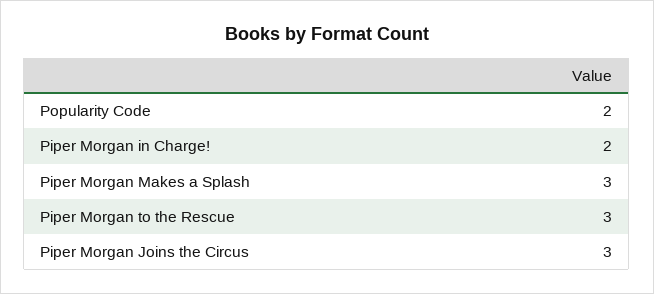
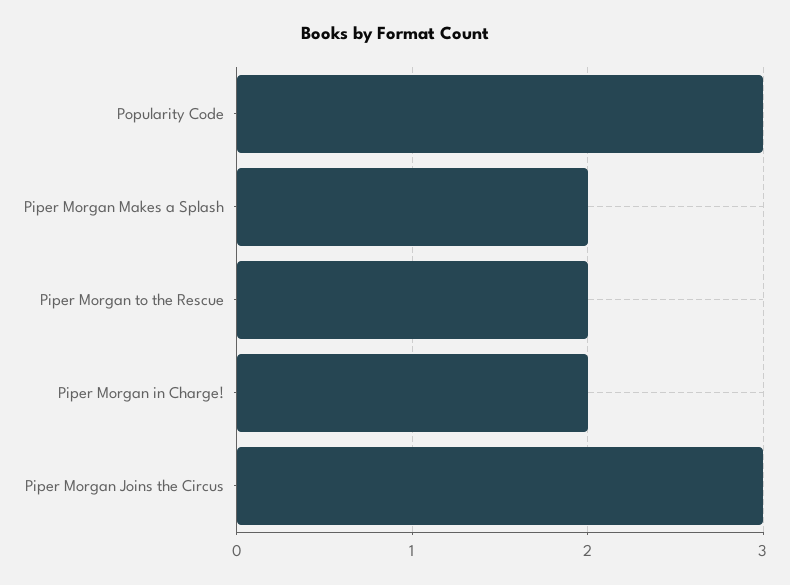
Popularity Code: 2 -> 3
Piper Morgan Makes a Splash: 3 -> 2
Piper Morgan to the Rescue: 3 -> 2

